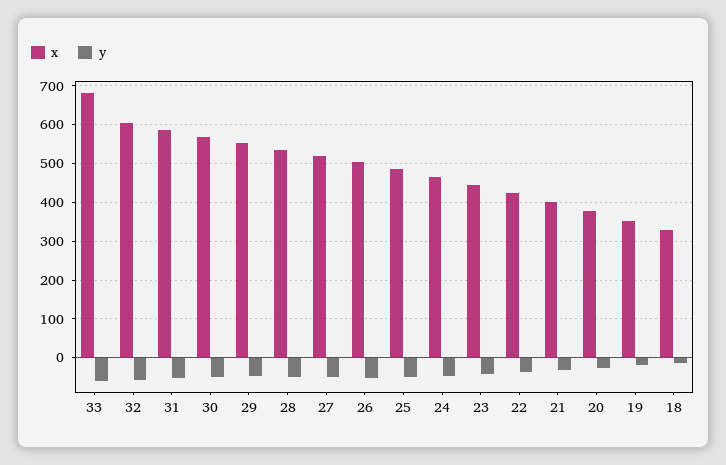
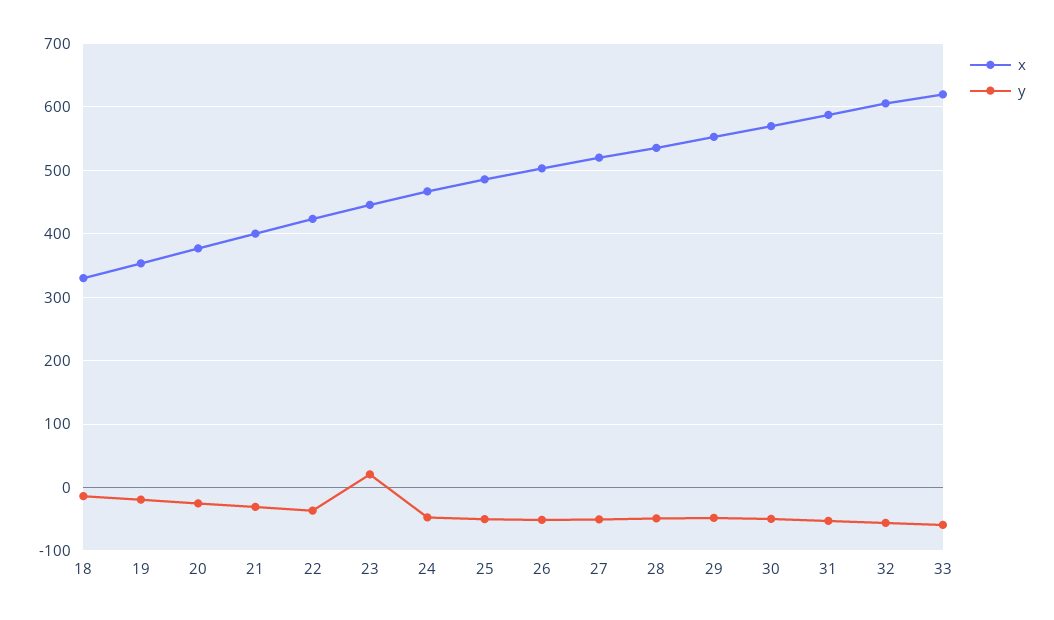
x, 33: 680 -> 620
y, 23: -40 -> 20

